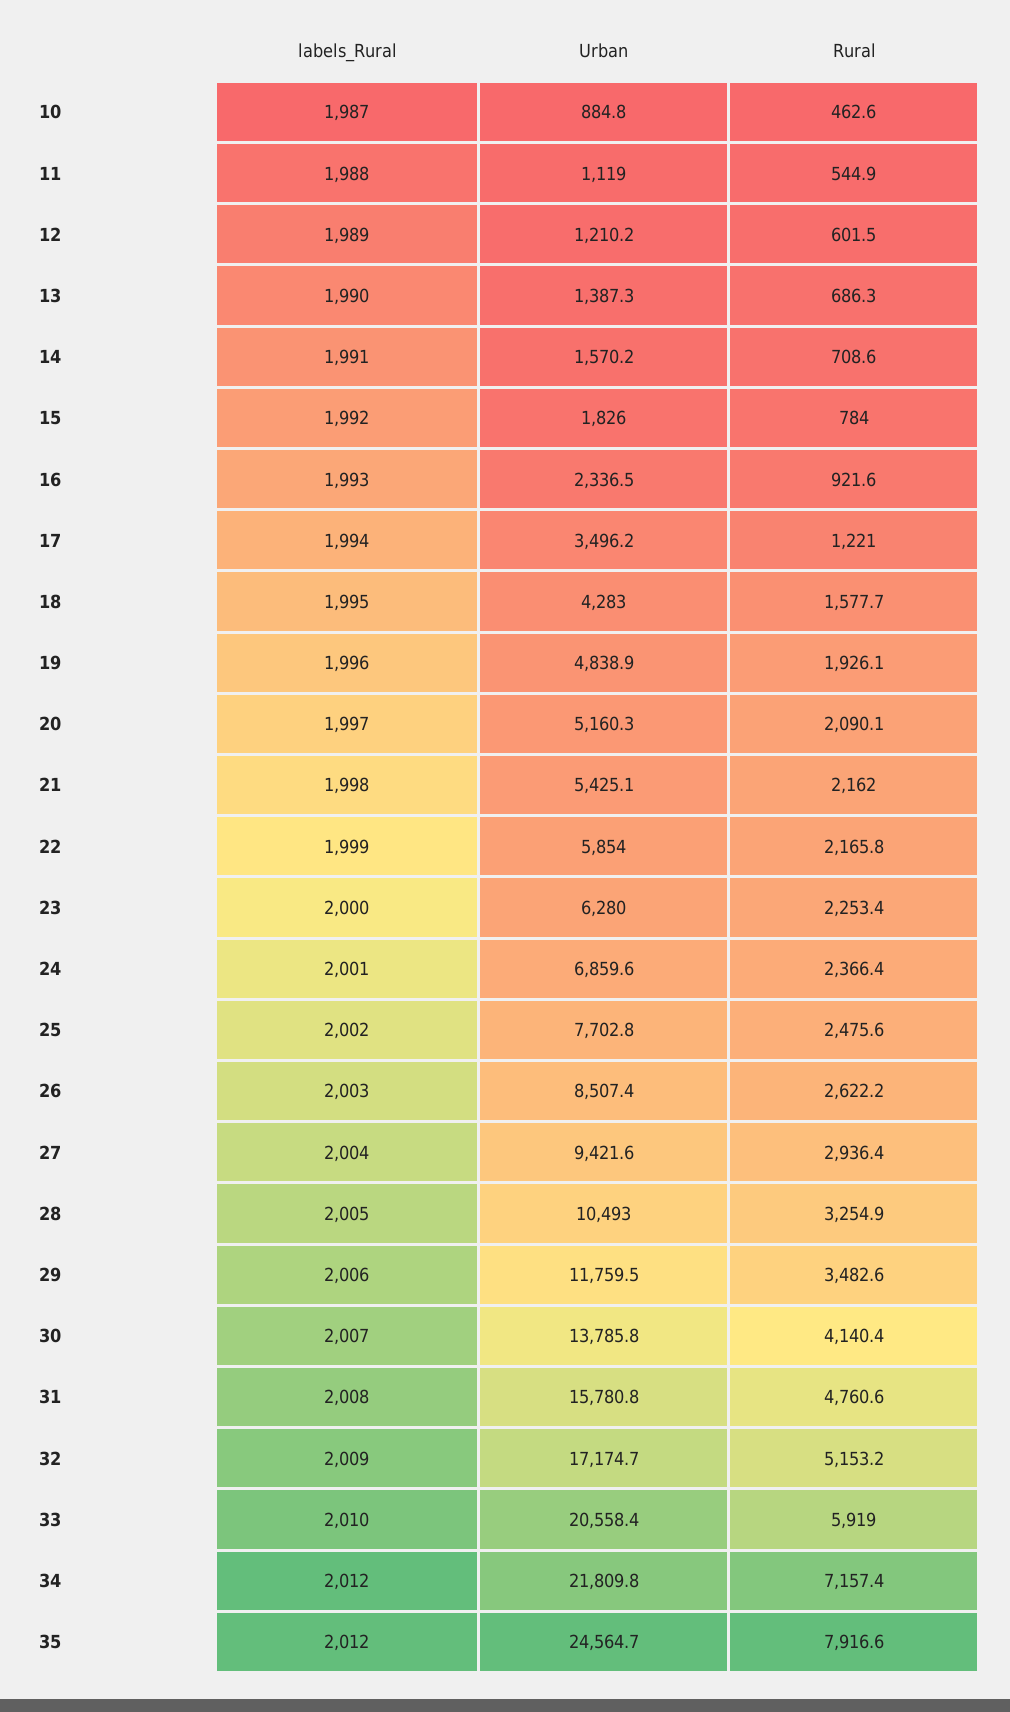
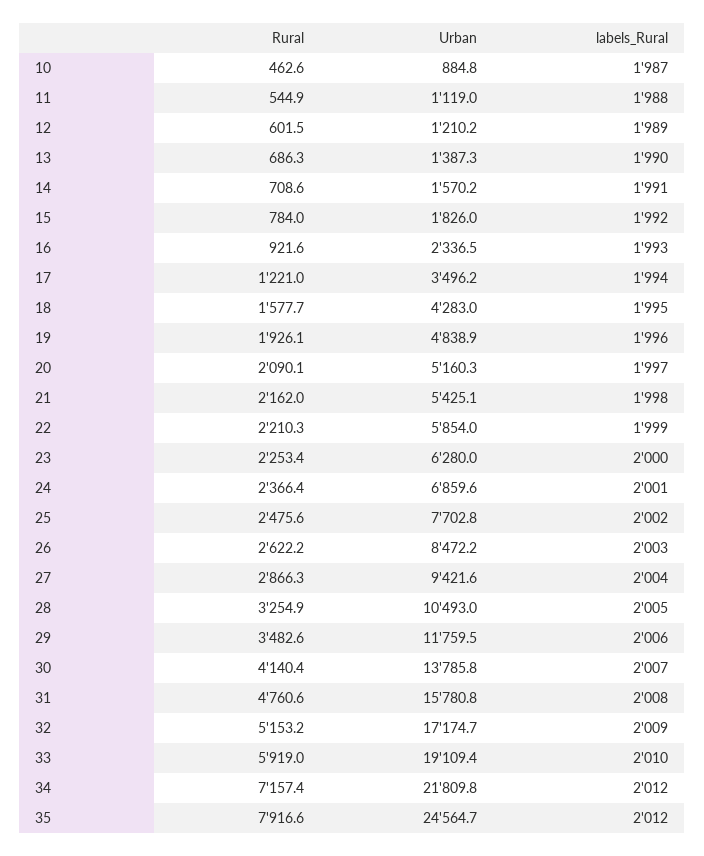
Rural, 22: 2165.8 -> 2210.3
Urban, 26: 8507.4 -> 8472.2
Rural, 27: 2936.4 -> 2866.3
Urban, 33: 20558.4 -> 19109.4

